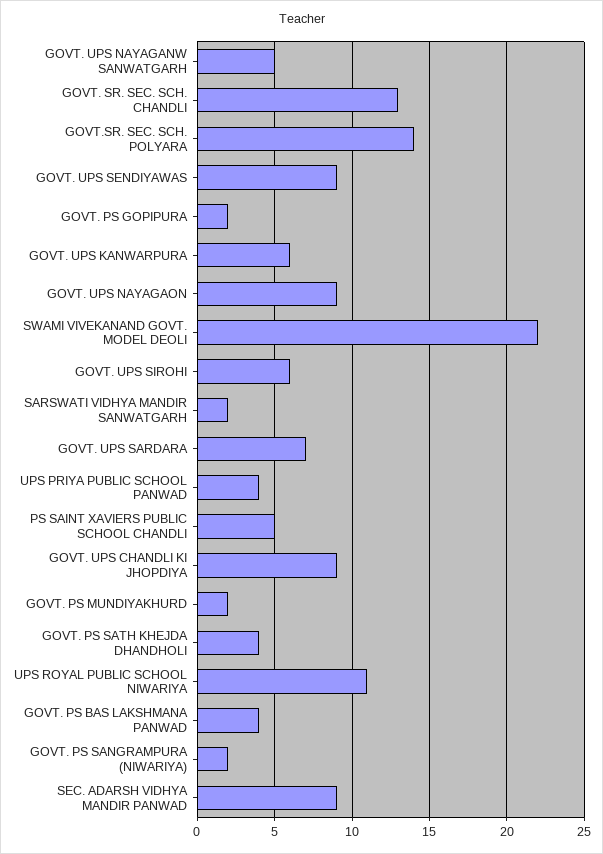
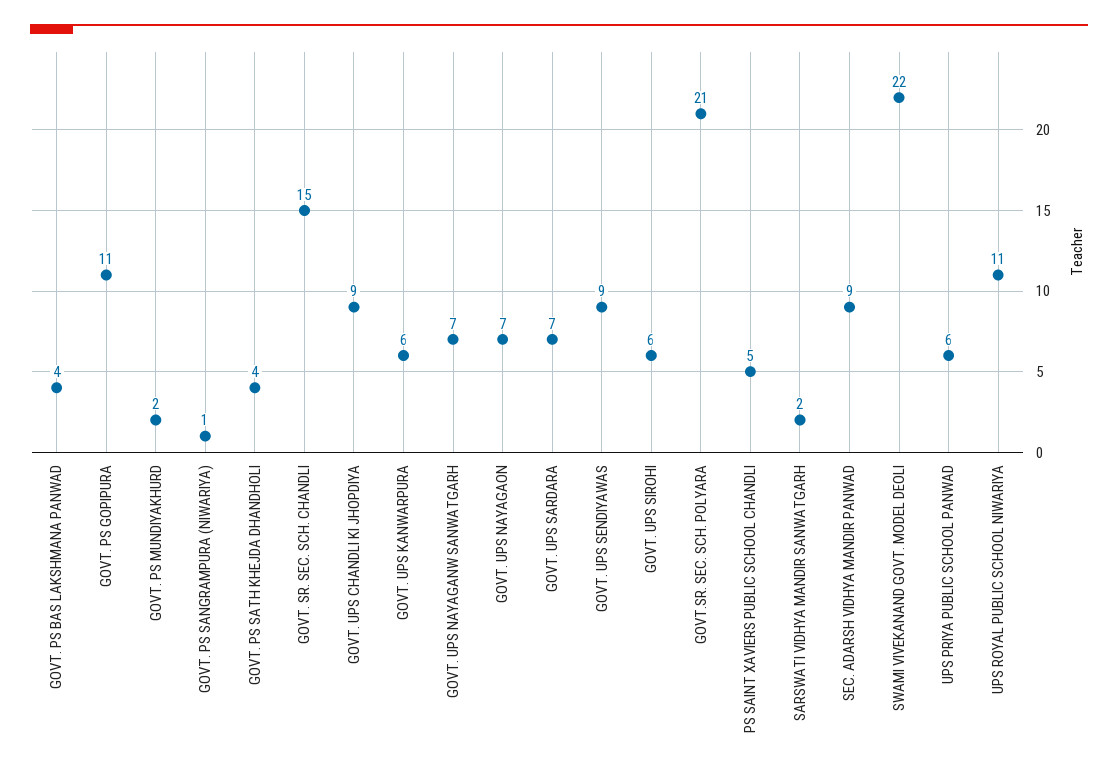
GOVT. UPS NAYAGANW SANWATGARH: 5 -> 7
GOVT. SR. SEC. SCH. CHANDLI: 13 -> 15
GOVT.SR. SEC. SCH. POLYARA: 14 -> 21
GOVT. PS GOPIPURA: 2 -> 11
GOVT. UPS NAYAGAON: 9 -> 7
UPS PRIYA PUBLIC SCHOOL PANWAD: 4 -> 6
GOVT. PS SANGRAMPURA (NIWARIYA): 2 -> 1

